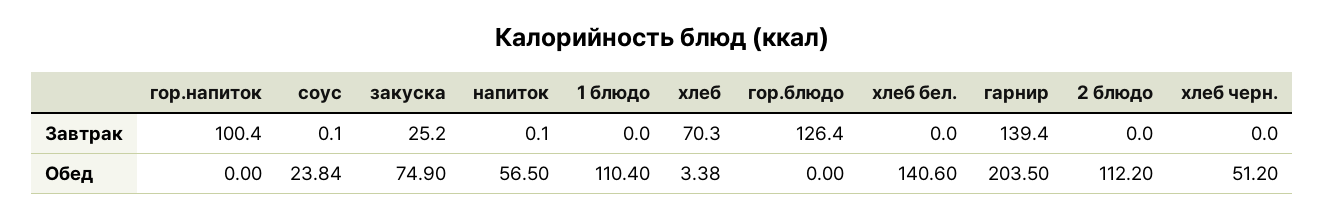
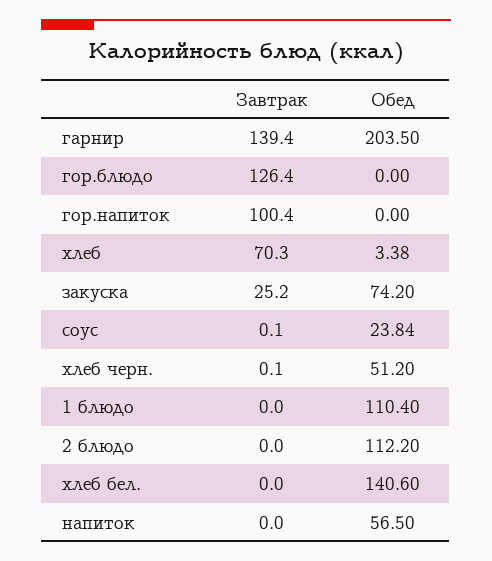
напиток, Завтрак: 0.1 -> 0
хлеб черн., Завтрак: 0 -> 0.1
закуска, Обед: 74.9 -> 74.2

